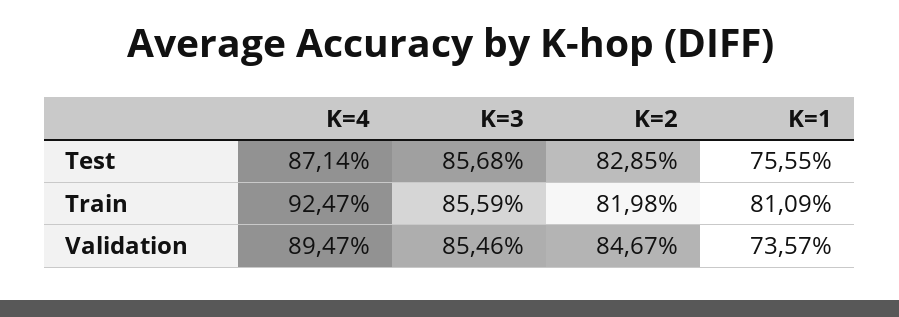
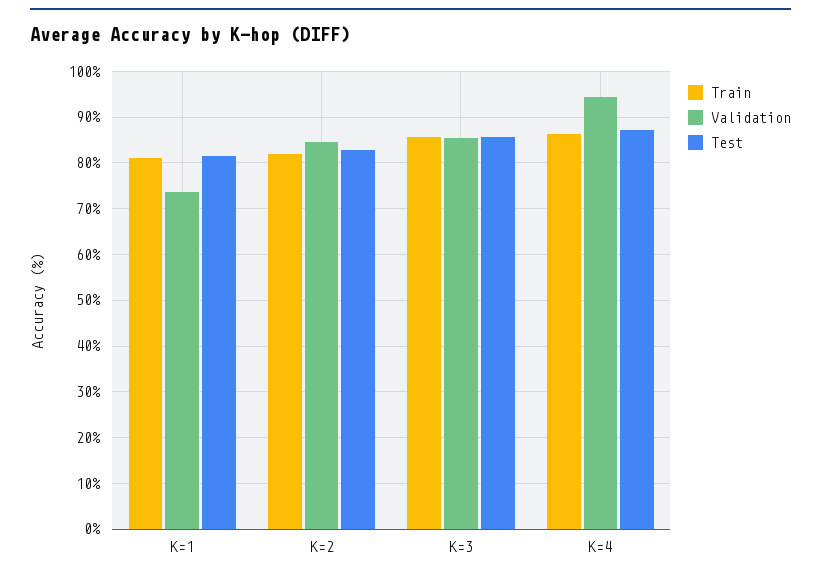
Test, K=1: 75.55 -> 82
Train, K=4: 92.47 -> 86
Validation, K=4: 89.47 -> 94

